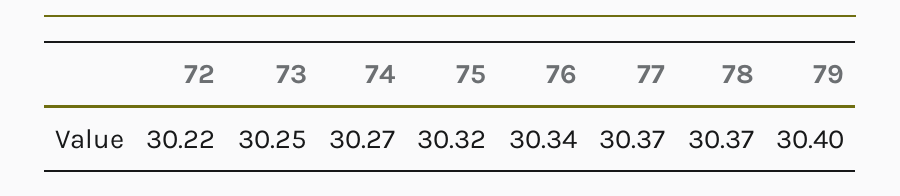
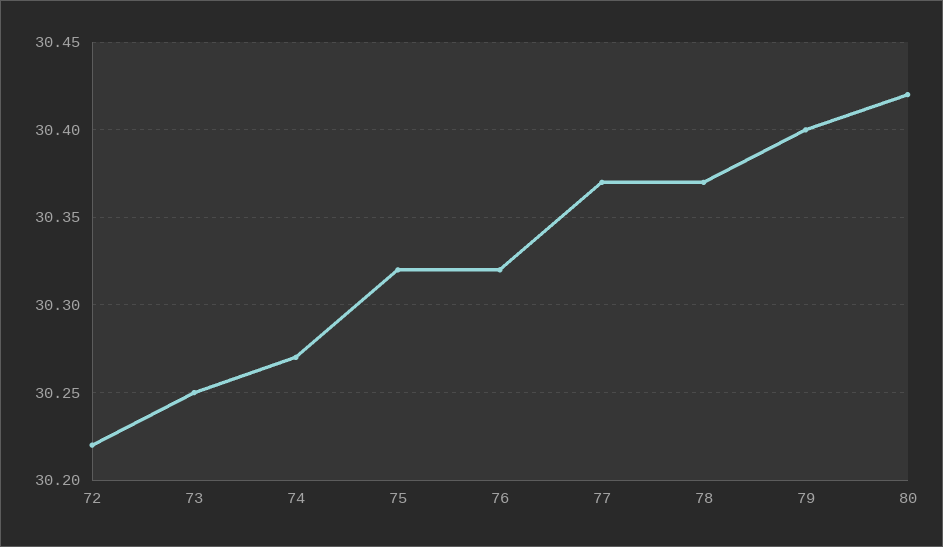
76: 30.34 -> 30.32
80: none -> 30.42

